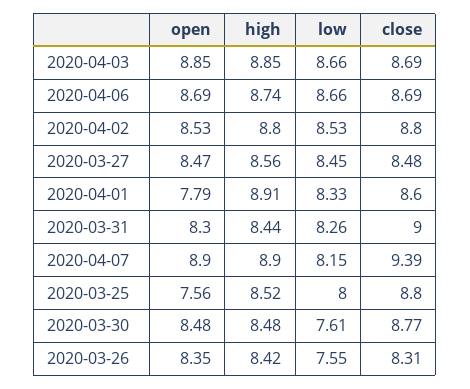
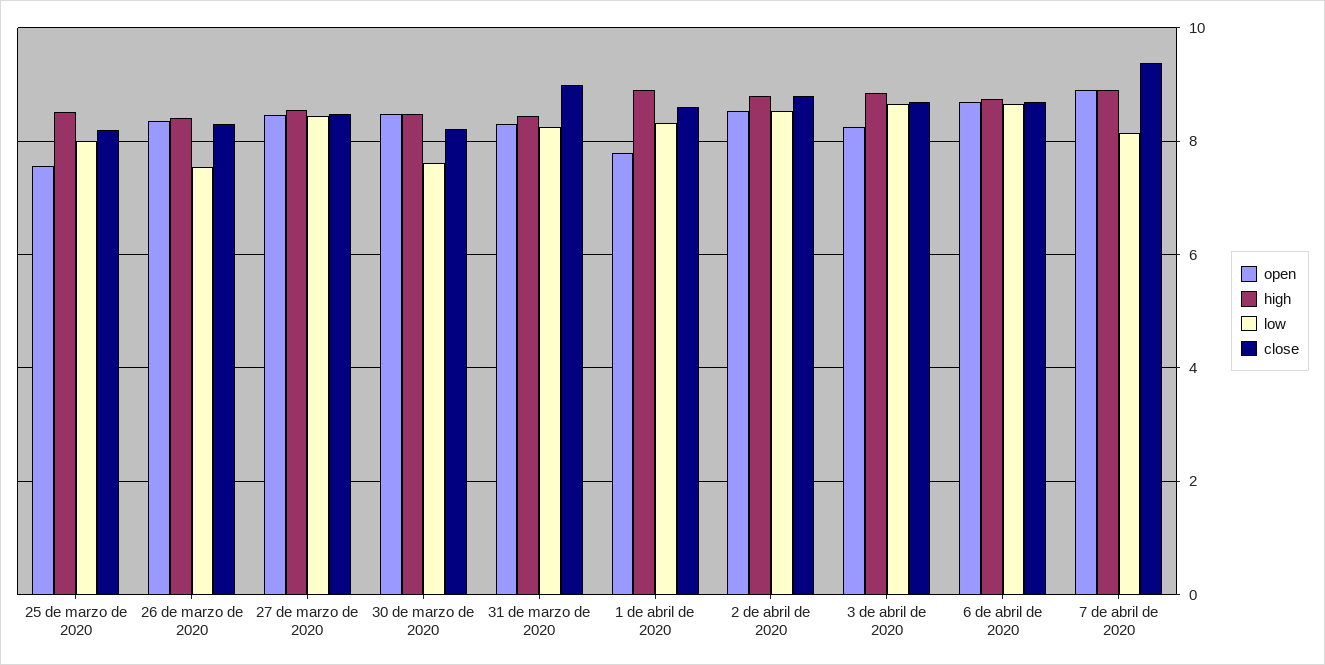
open, 2020-04-03: 8.85 -> 8.2
close, 2020-03-25: 8.8 -> 8.2
close, 2020-03-30: 8.77 -> 8.2

